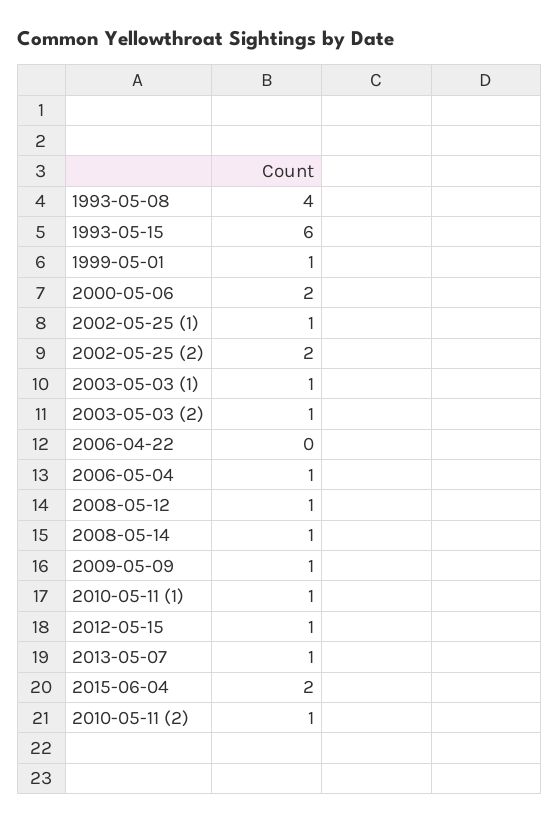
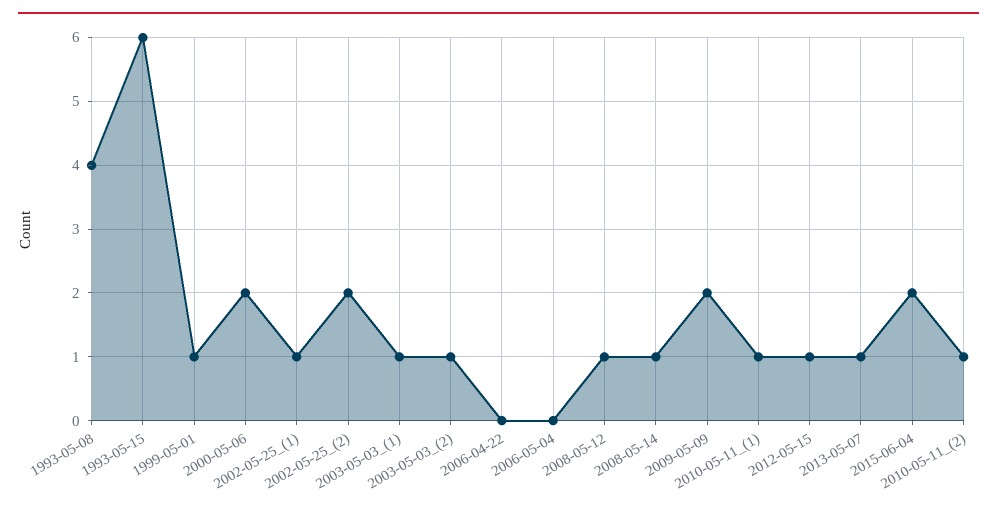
2006-05-04: 1 -> 0
2009-05-09: 1 -> 2

